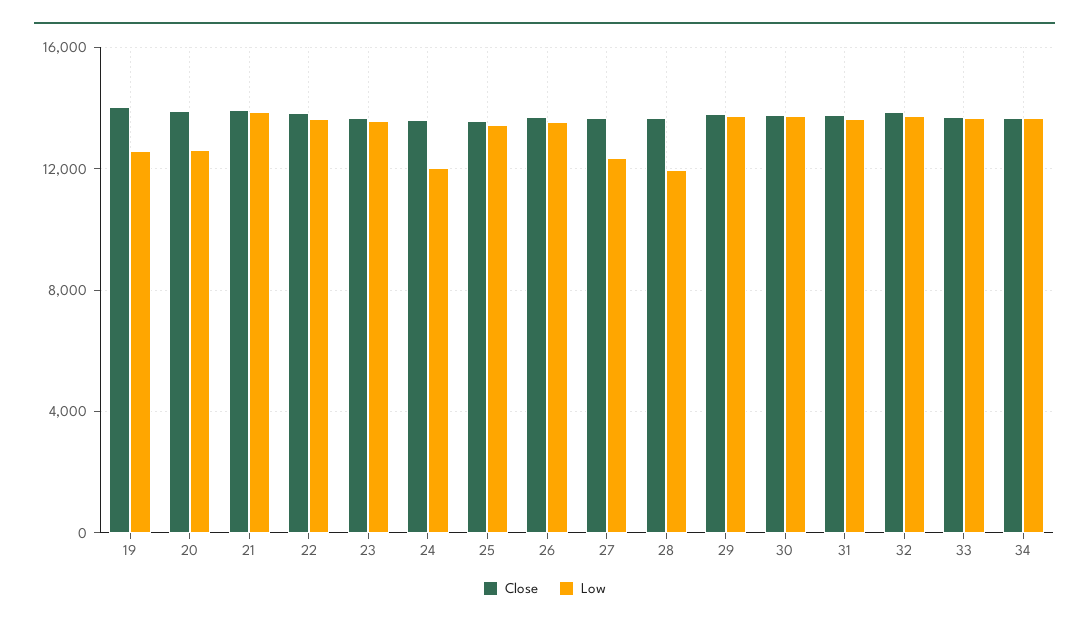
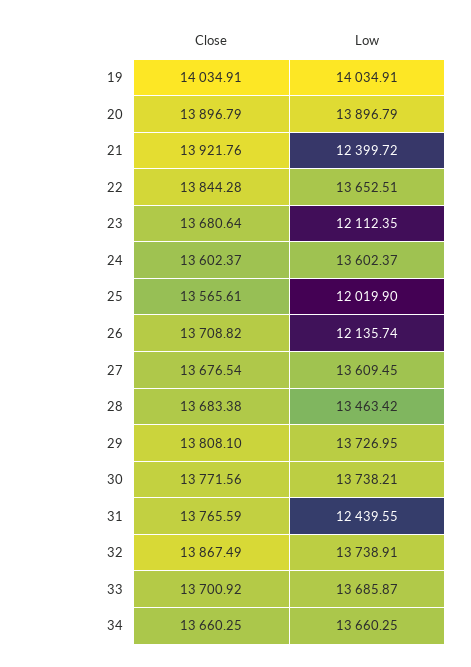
Low, 19: 12500 -> 14034.91
Low, 20: 12500 -> 13896.79
Low, 21: 14000 -> 12399.72
Low, 23: 13500 -> 12112.35
Low, 24: 12000 -> 13602.37
Low, 25: 13500 -> 12019.9
Low, 26: 13500 -> 12135.74
Low, 27: 12500 -> 13609.45
Low, 28: 12000 -> 13463.42
Low, 31: 13500 -> 12439.55

